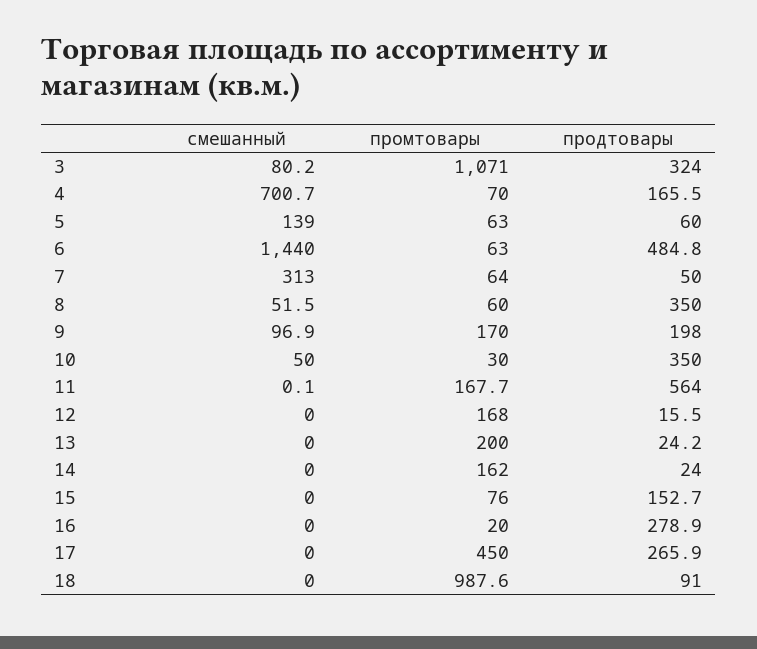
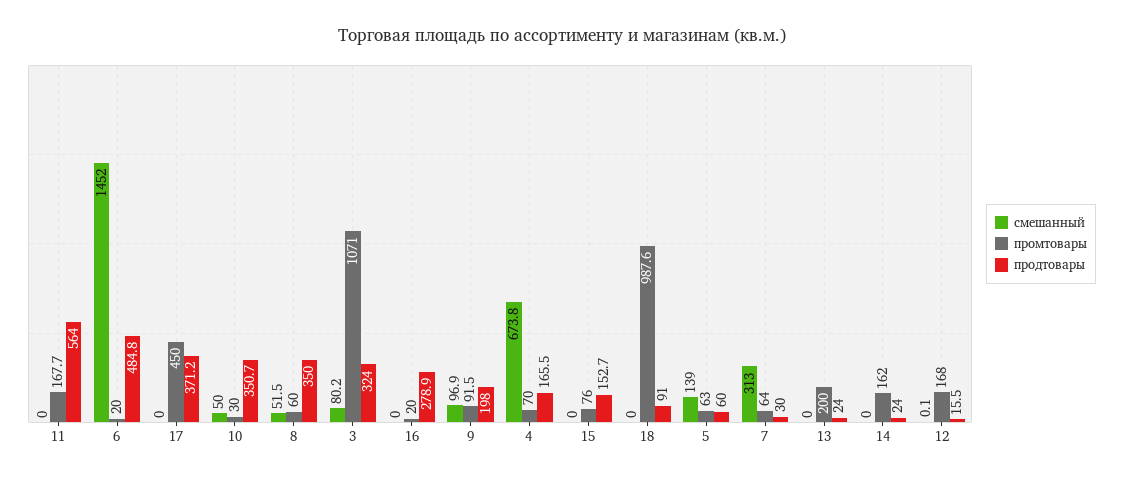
смешанный, 4: 700.7 -> 673.8
смешанный, 6: 1440 -> 1452
промтовары, 6: 63 -> 20
продтовары, 7: 50 -> 30
промтовары, 9: 170 -> 91.5
продтовары, 10: 350 -> 350.7
смешанный, 11: 0.1 -> 0
смешанный, 12: 0 -> 0.1
продтовары, 13: 24.2 -> 24
продтовары, 17: 265.9 -> 371.2

